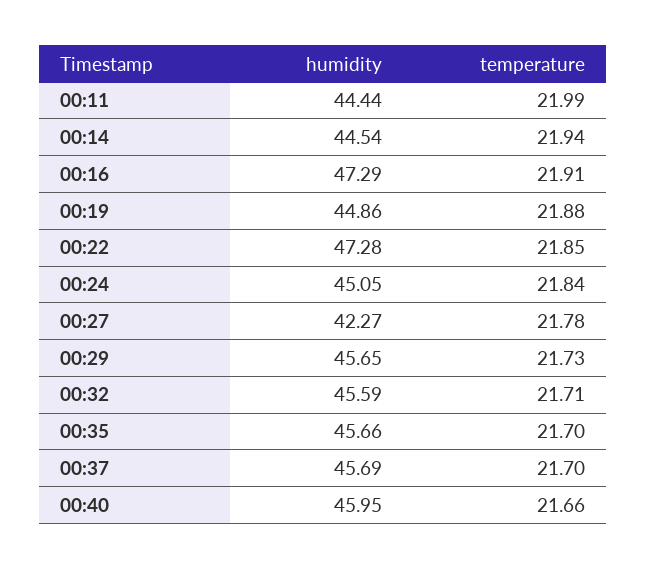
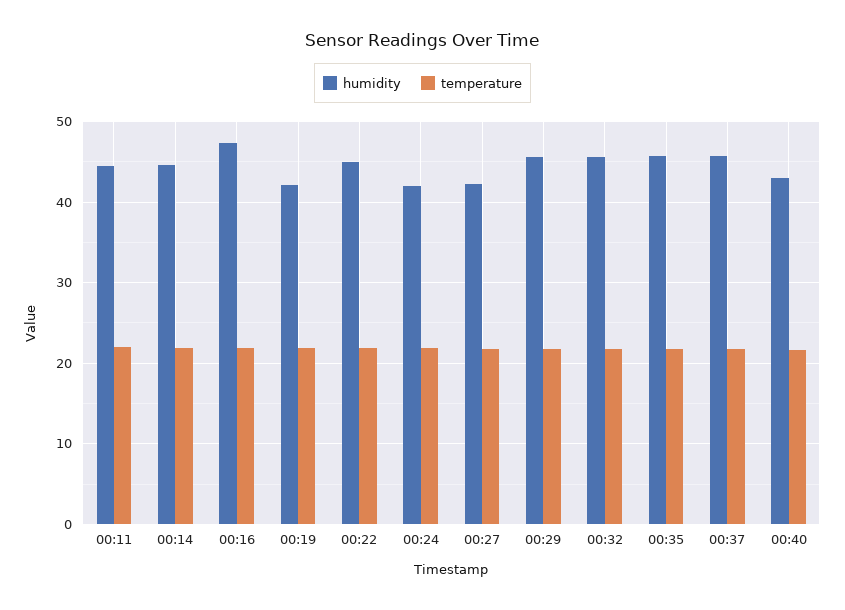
humidity, 00:19: 44.86 -> 42
humidity, 00:22: 47.28 -> 45
humidity, 00:24: 45.05 -> 42
humidity, 00:40: 45.95 -> 43

